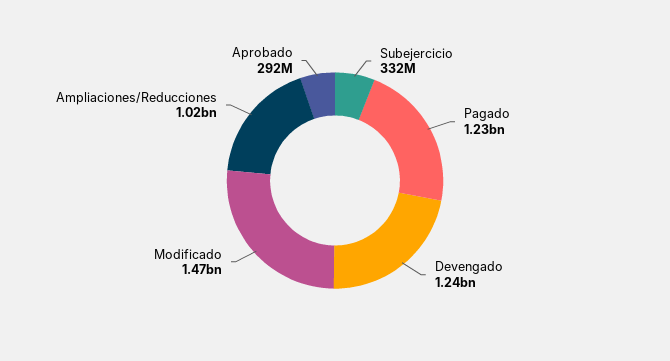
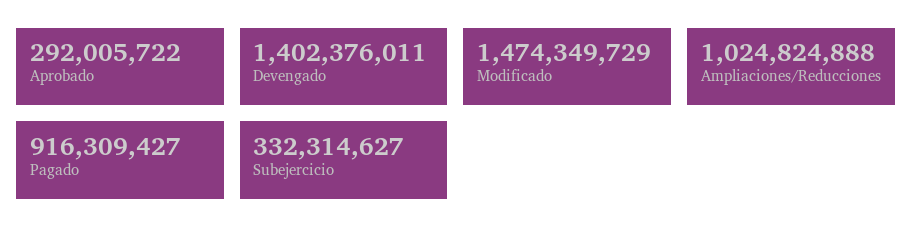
Pagado: 1230000000 -> 916309427
Devengado: 1240000000 -> 1402376011

